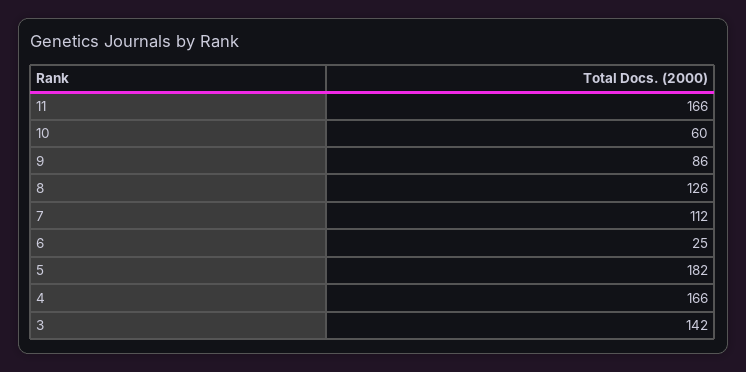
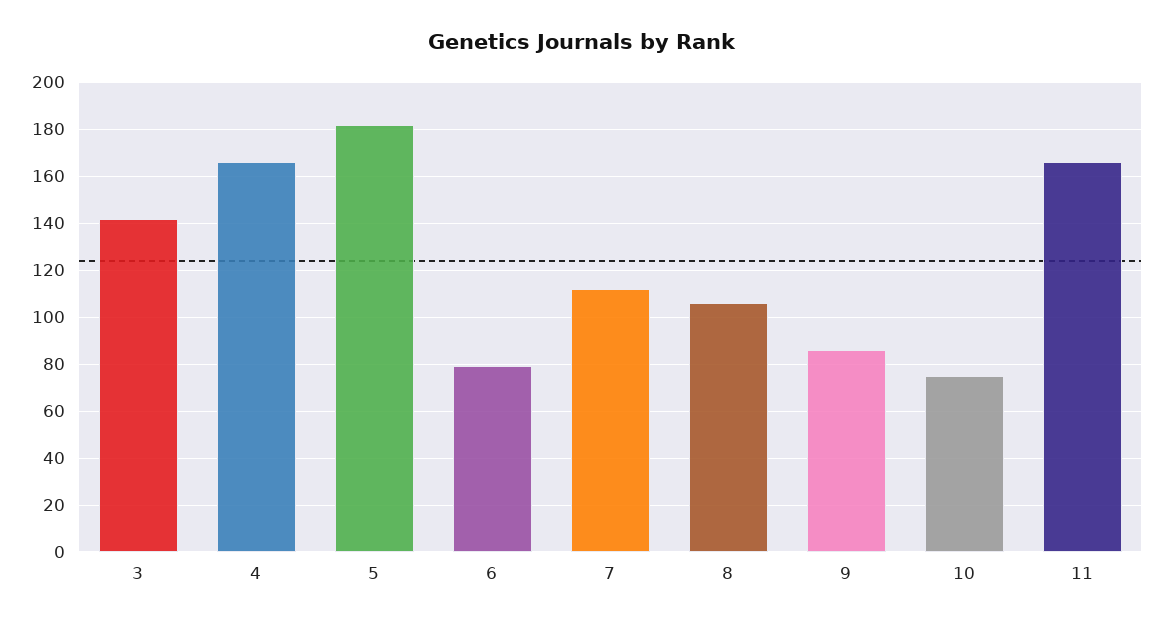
10: 60 -> 75
8: 126 -> 105
6: 25 -> 80

